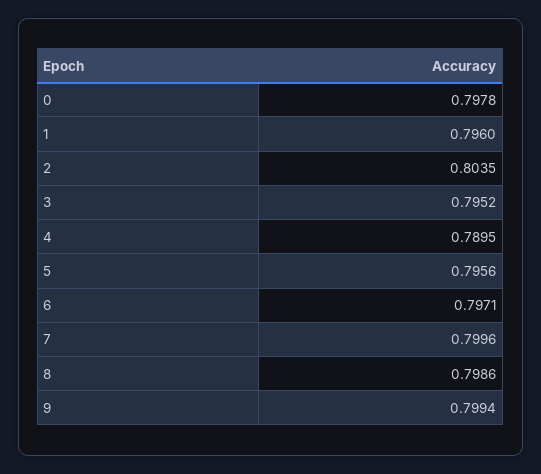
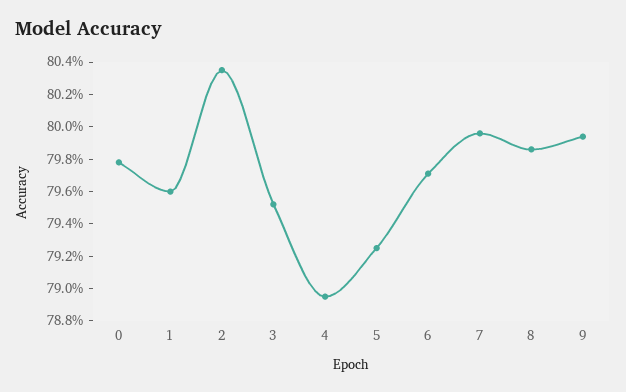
5: 0.7956 -> 0.7925

